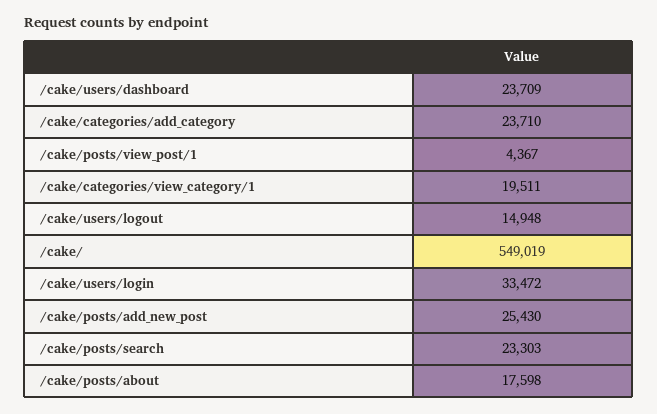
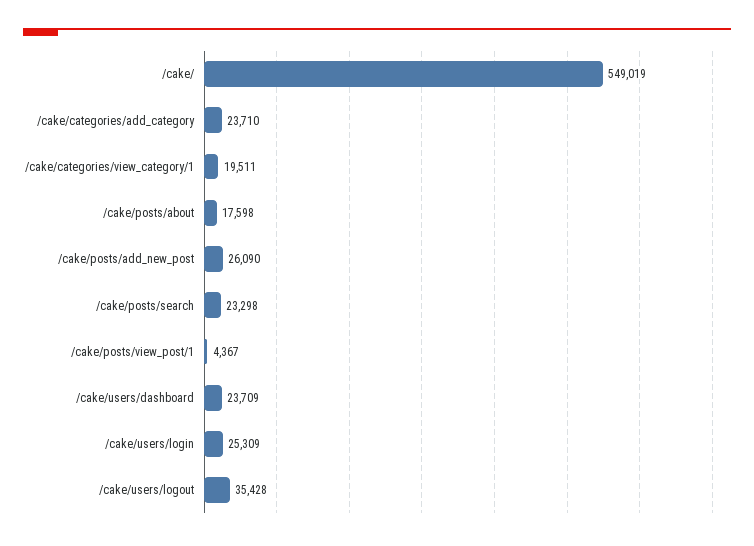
/cake/users/logout: 14948 -> 35428
/cake/users/login: 33472 -> 25309
/cake/posts/add_new_post: 25430 -> 26090
/cake/posts/search: 23303 -> 23298

